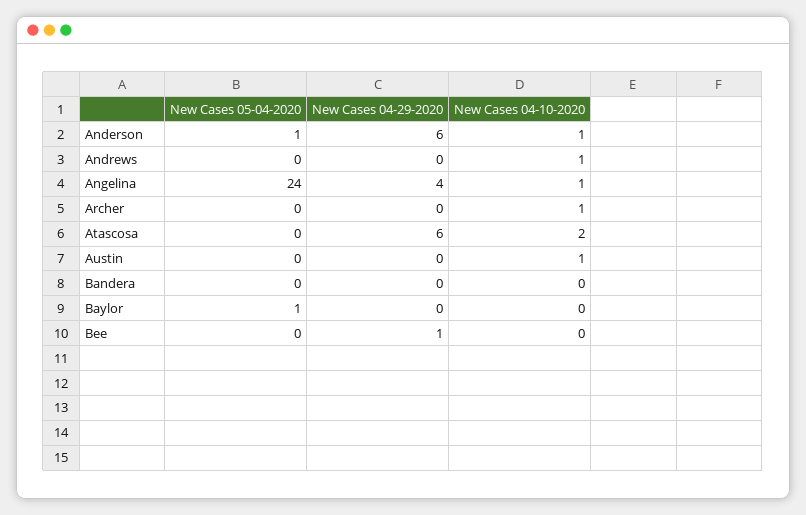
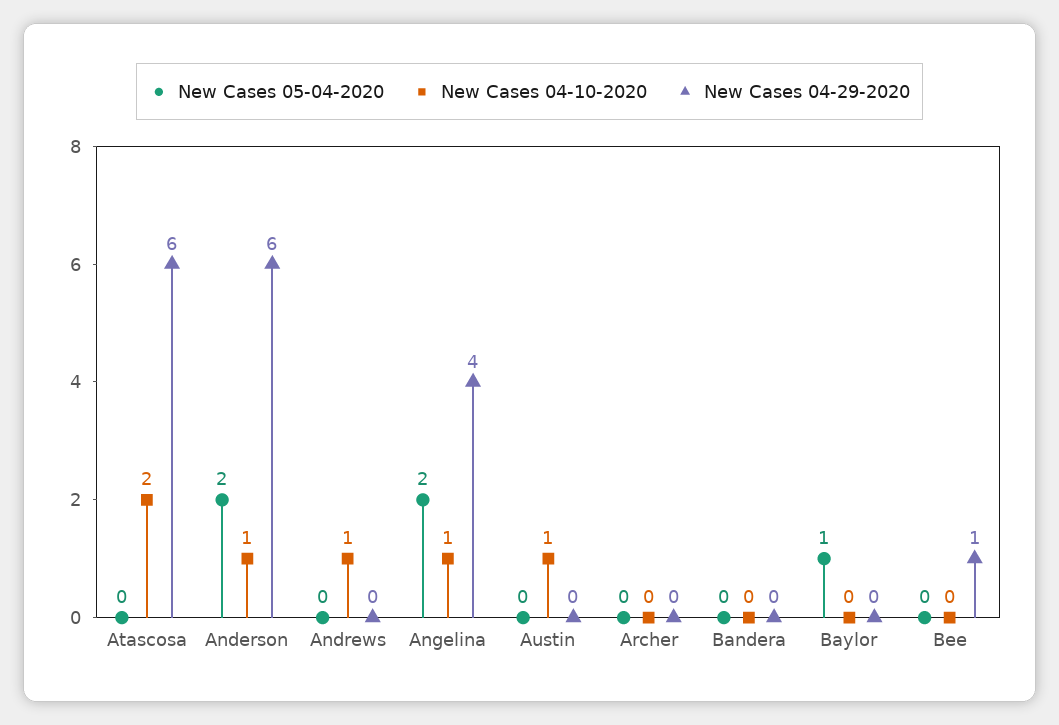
New Cases 05-04-2020, Anderson: 1 -> 2
New Cases 05-04-2020, Angelina: 24 -> 2
New Cases 04-10-2020, Archer: 1 -> 0

